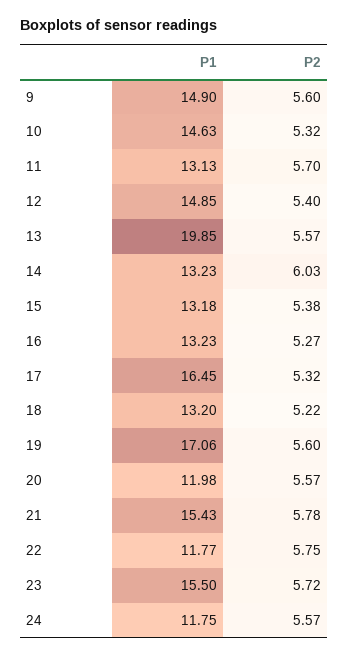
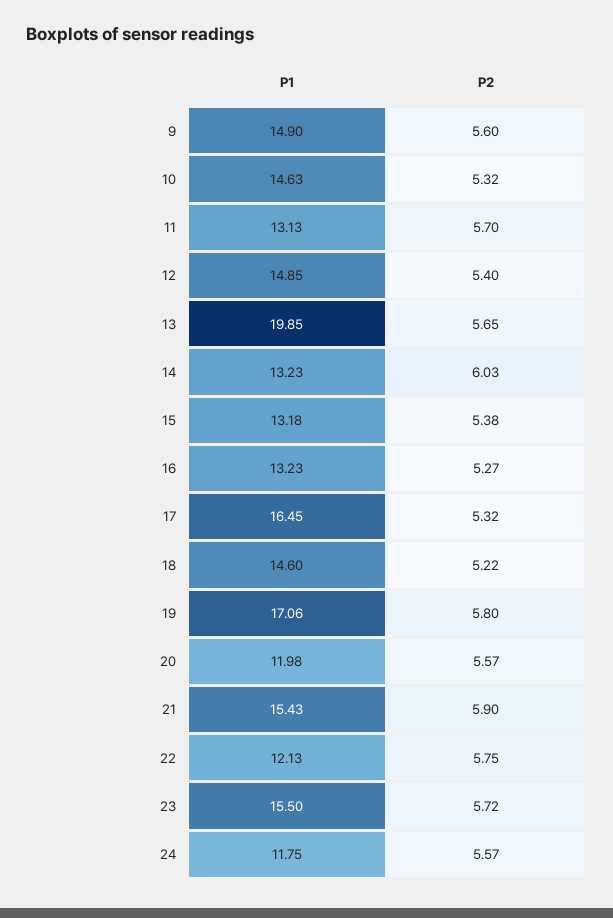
P2, 13: 5.57 -> 5.65
P1, 18: 13.2 -> 14.6
P2, 19: 5.6 -> 5.8
P2, 21: 5.78 -> 5.9
P1, 22: 11.77 -> 12.13

